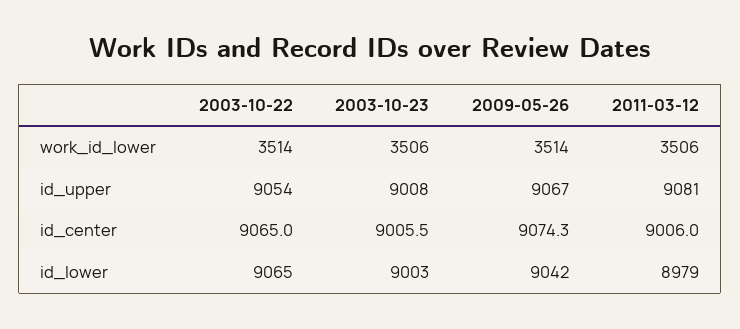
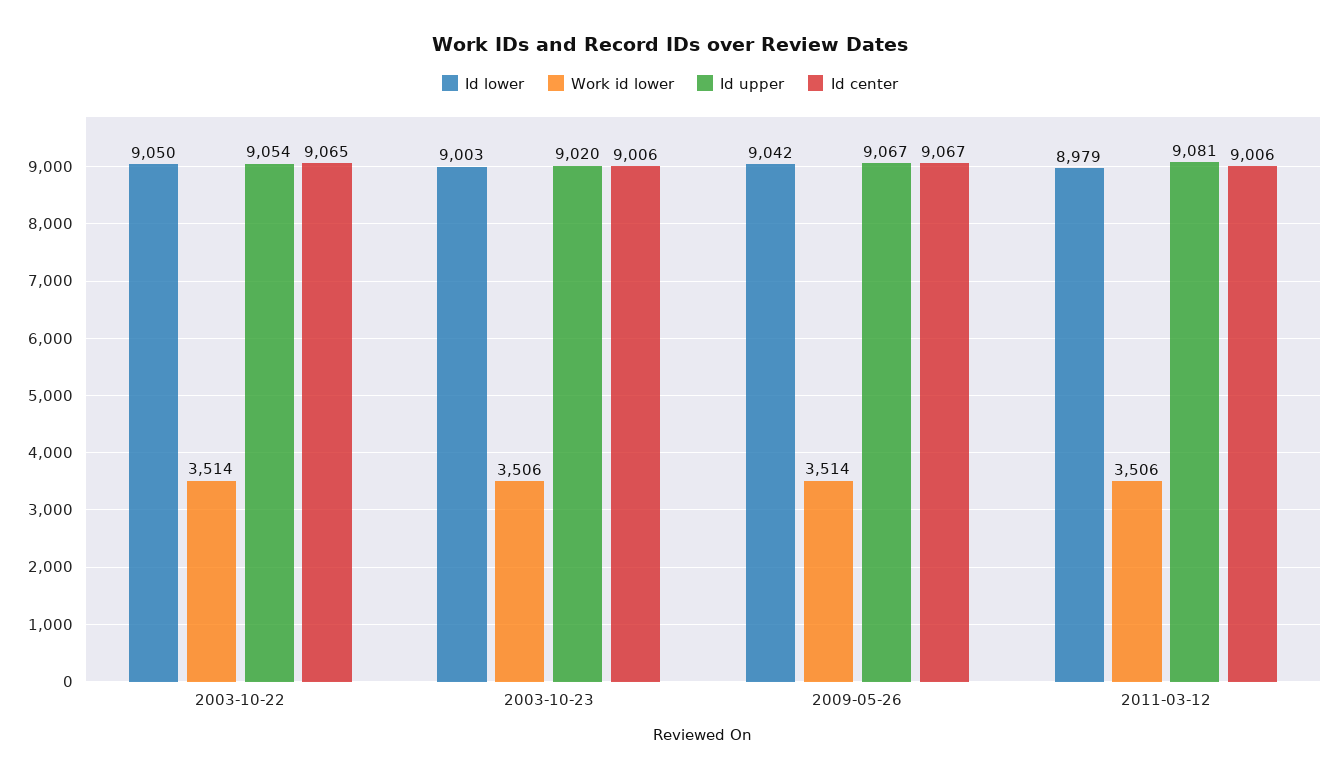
id_upper, 2003-10-23: 9008 -> 9020
id_center, 2009-05-26: 9074.3 -> 9067
id_lower, 2003-10-22: 9065 -> 9050

